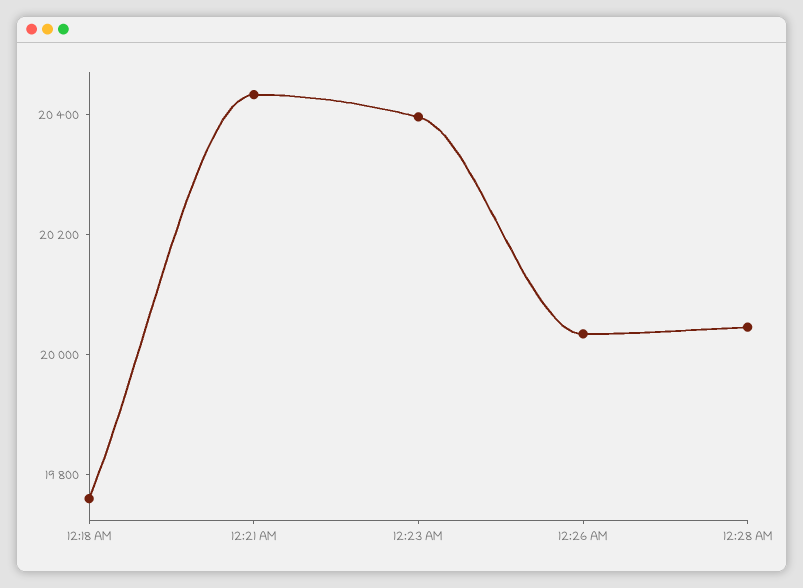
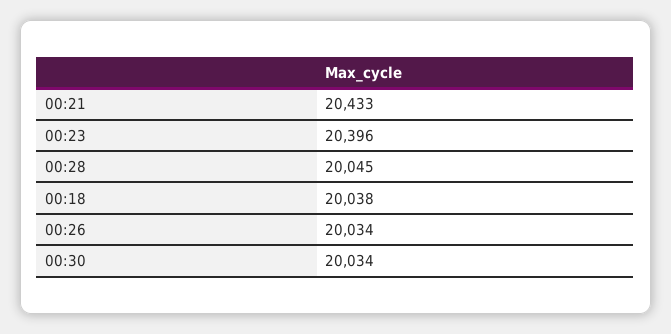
12:18 AM: 19750 -> 20038
00:30: none -> 20034

